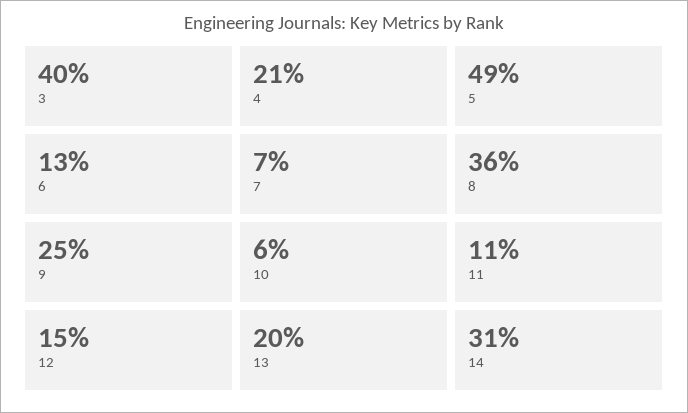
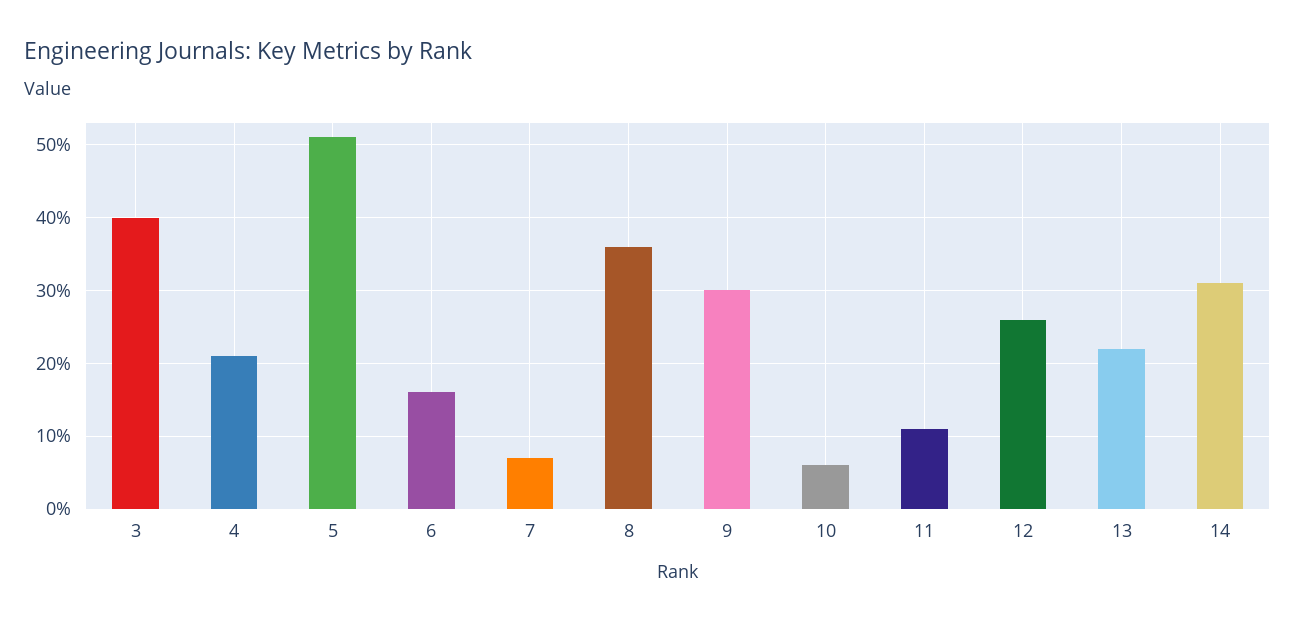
5: 49 -> 51
6: 13 -> 16
9: 25 -> 30
12: 15 -> 26
13: 20 -> 22

